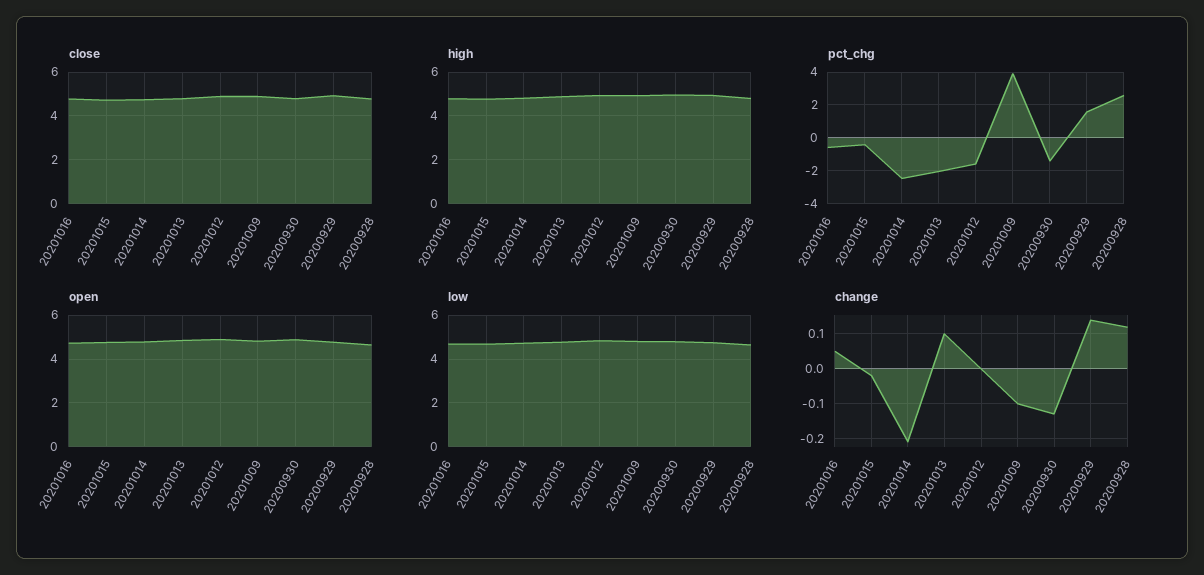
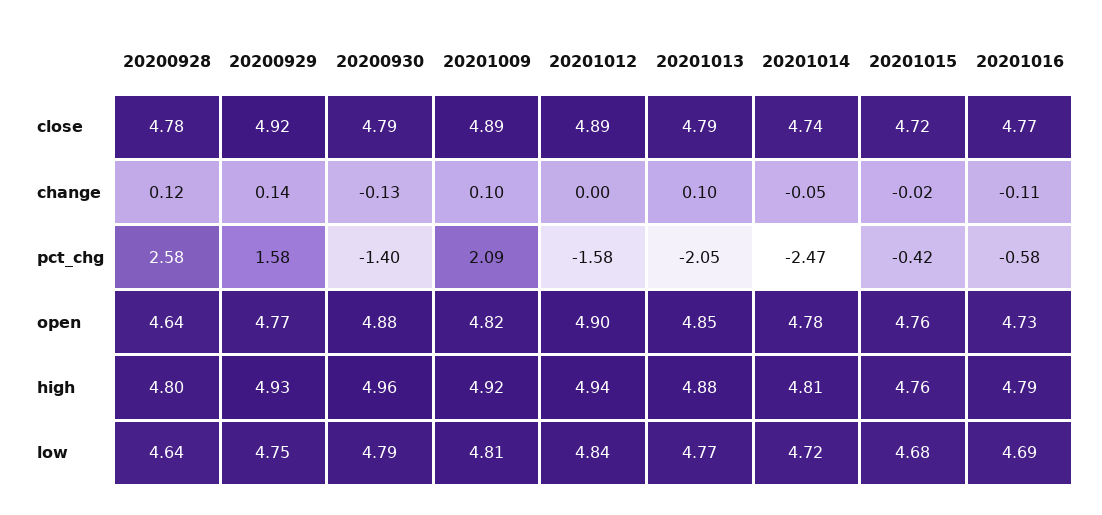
pct_chg, 20201009: 4 -> 2.09
change, 20201016: 0.05 -> -0.11
change, 20201014: -0.2 -> -0.05
change, 20201009: -0.1 -> 0.1

